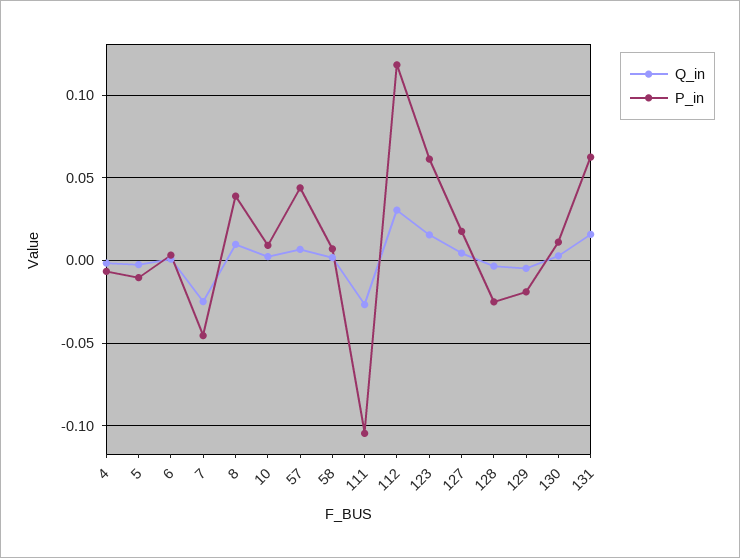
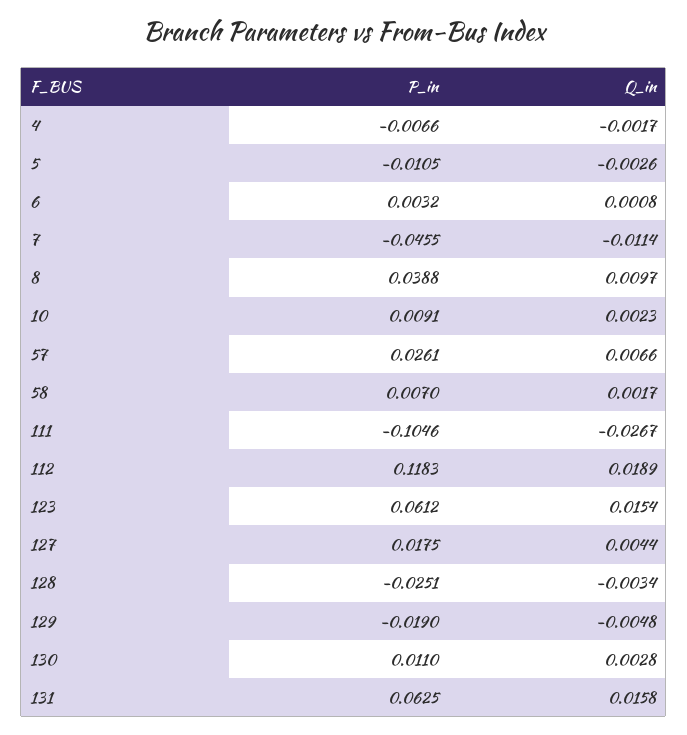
Q_in, 7: -0.025 -> -0.0114
P_in, 57: 0.045 -> 0.0261
Q_in, 112: 0.03 -> 0.0189

